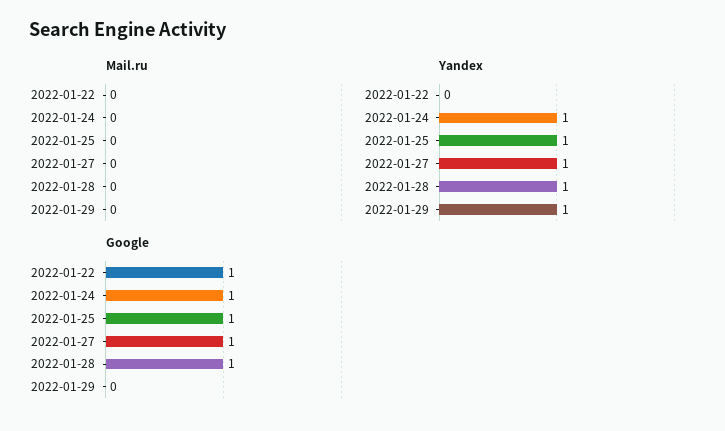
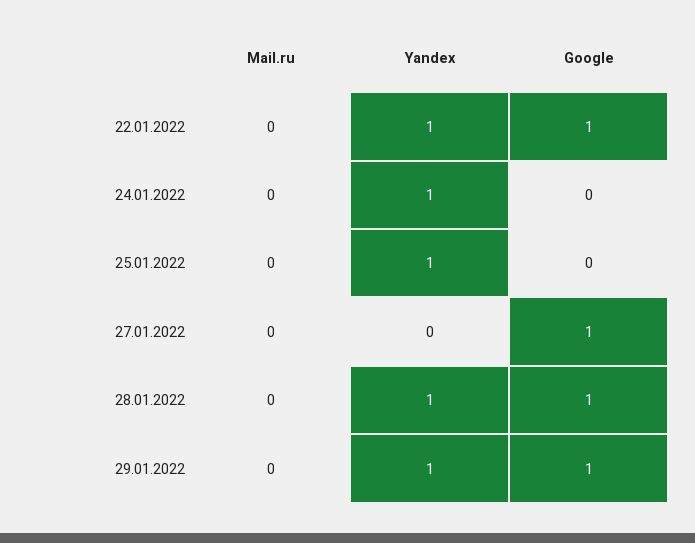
Yandex, 2022-01-22: 0 -> 1
Yandex, 2022-01-27: 1 -> 0
Google, 2022-01-24: 1 -> 0
Google, 2022-01-25: 1 -> 0
Google, 2022-01-29: 0 -> 1

